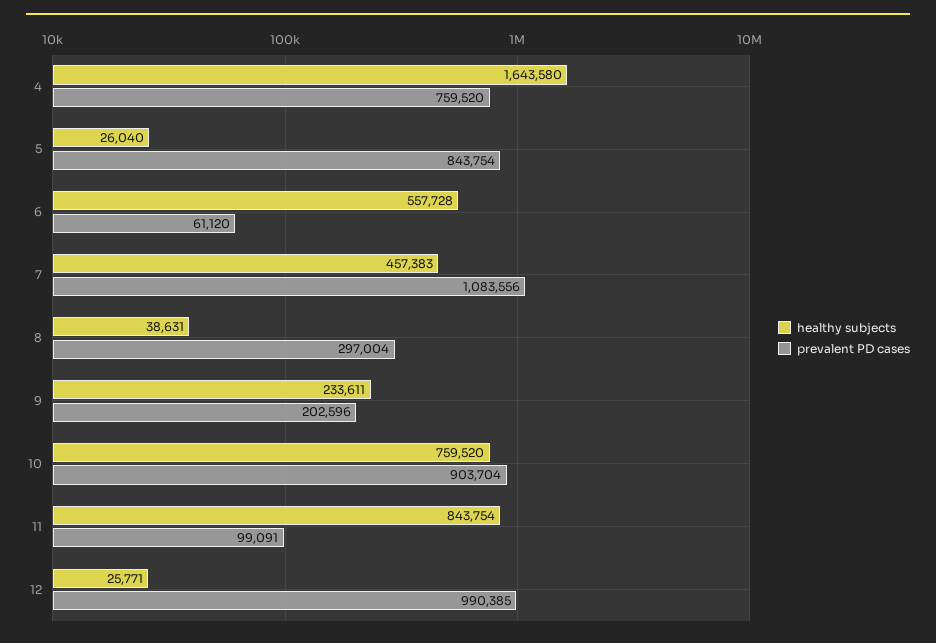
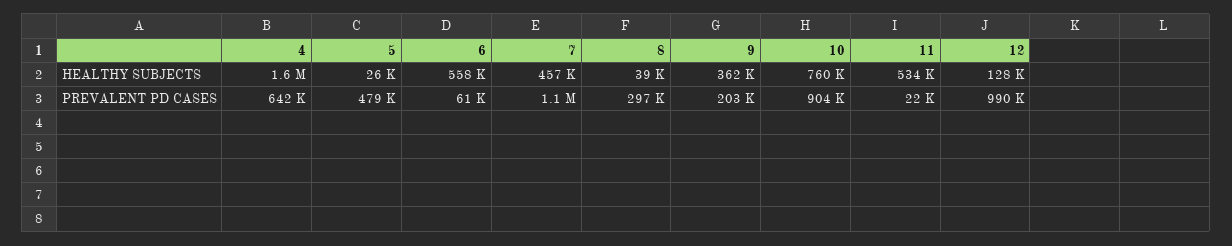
prevalent PD cases, 4: 759520 -> 642000
prevalent PD cases, 5: 843754 -> 479000
healthy subjects, 9: 233611 -> 362000
healthy subjects, 11: 843754 -> 534000
prevalent PD cases, 11: 99091 -> 22000
healthy subjects, 12: 25771 -> 128000

